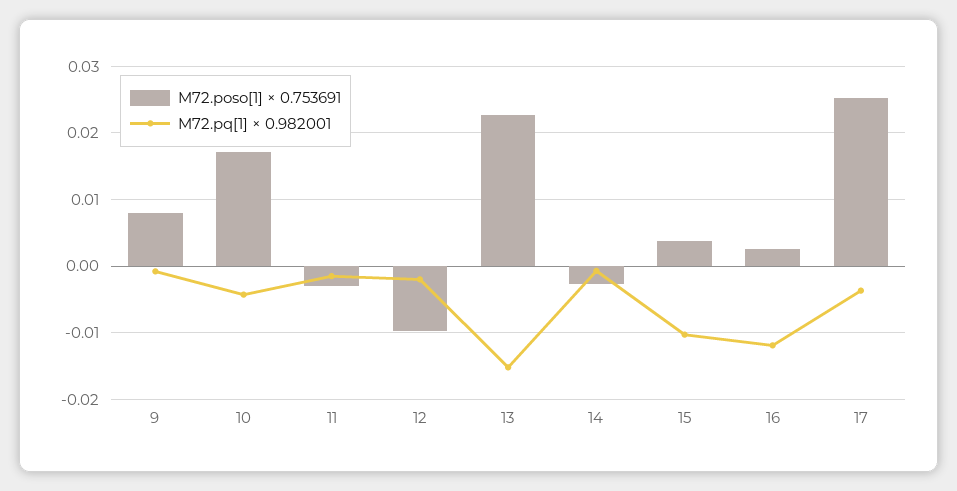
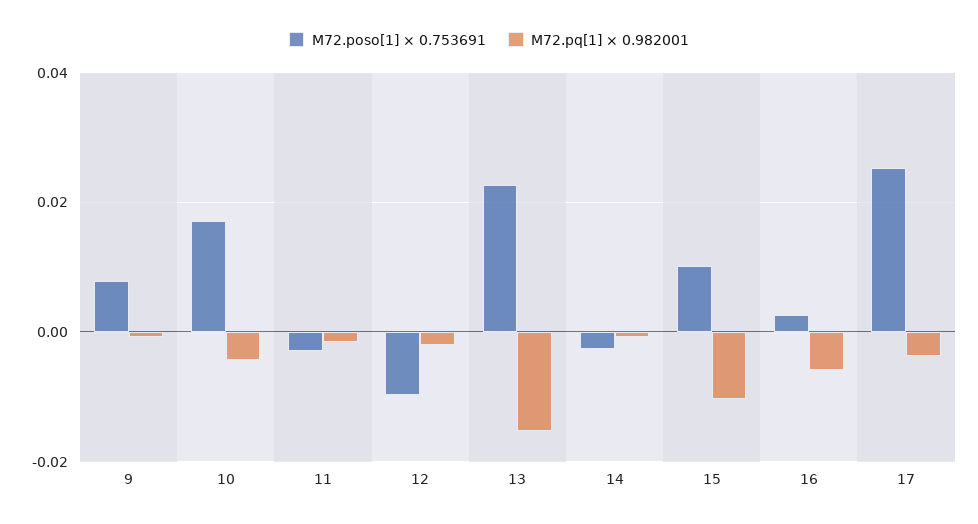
M72.poso[1] × 0.753691, 15: 0.004 -> 0.01
M72.pq[1] × 0.982001, 16: -0.012 -> -0.006

